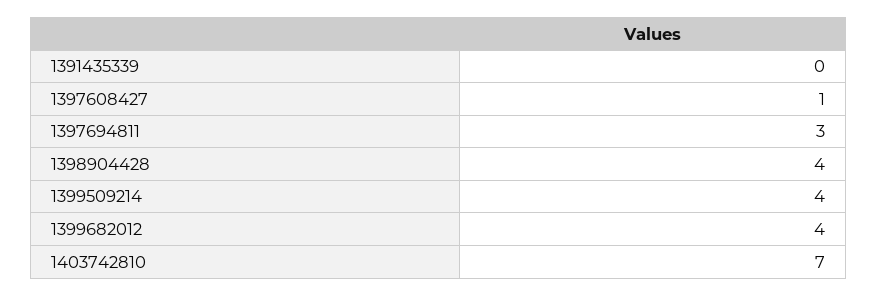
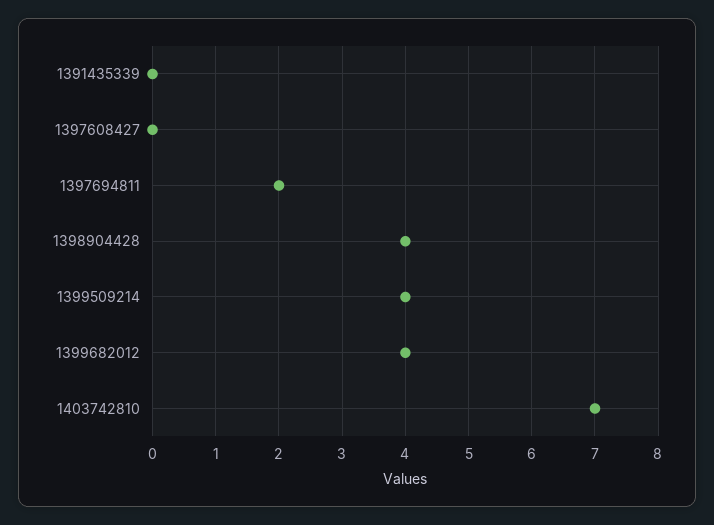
1397608427: 1 -> 0
1397694811: 3 -> 2

